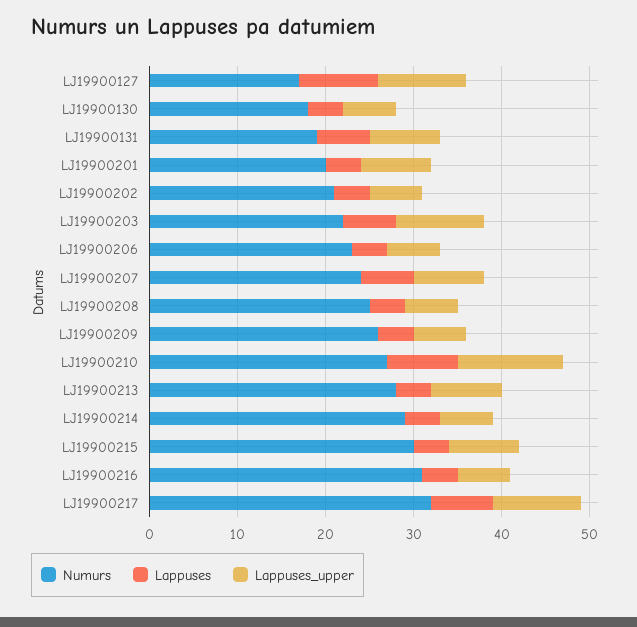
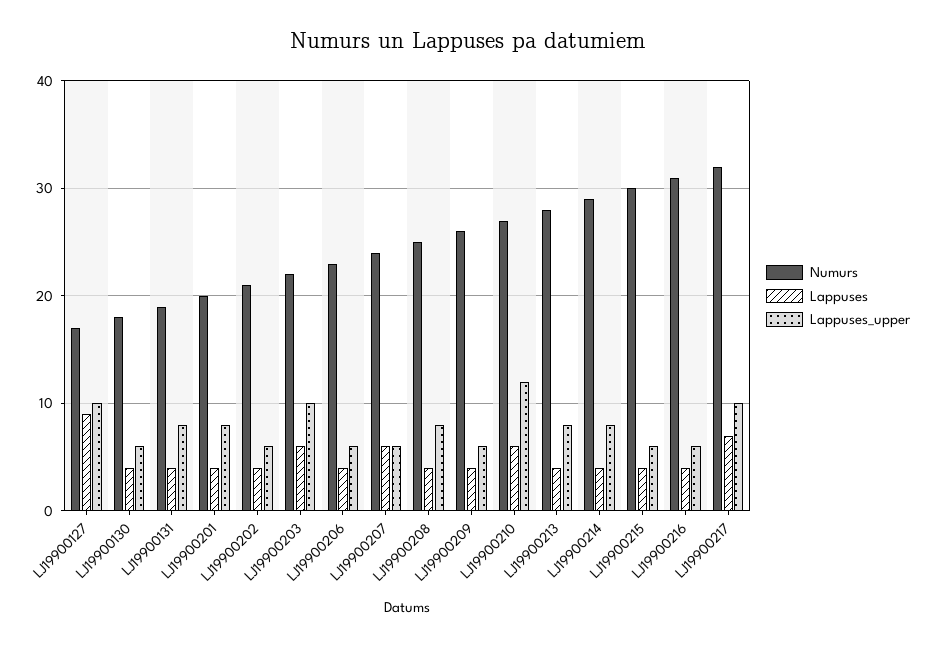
Lappuses, LJ19900131: 6 -> 4
Lappuses_upper, LJ19900207: 8 -> 6
Lappuses_upper, LJ19900208: 6 -> 8
Lappuses, LJ19900210: 8 -> 6
Lappuses_upper, LJ19900214: 6 -> 8
Lappuses_upper, LJ19900215: 8 -> 6

